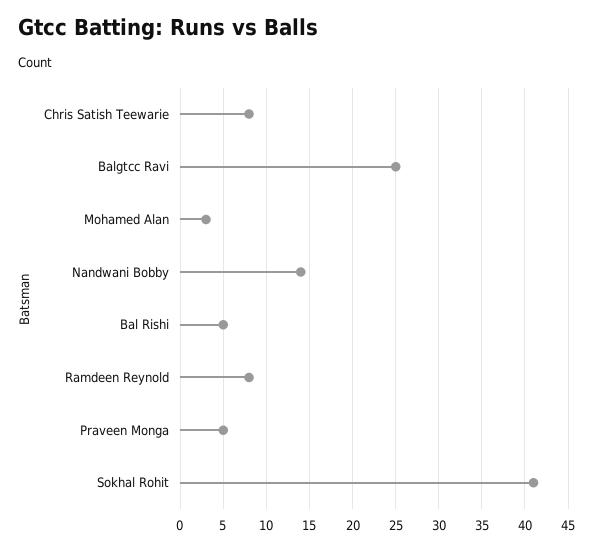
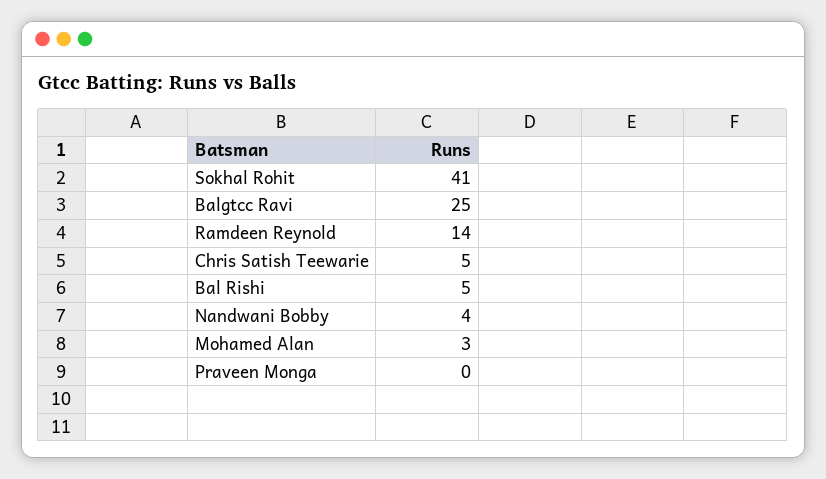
Chris Satish Teewarie: 8 -> 5
Nandwani Bobby: 14 -> 4
Ramdeen Reynold: 8 -> 14
Praveen Monga: 5 -> 0

